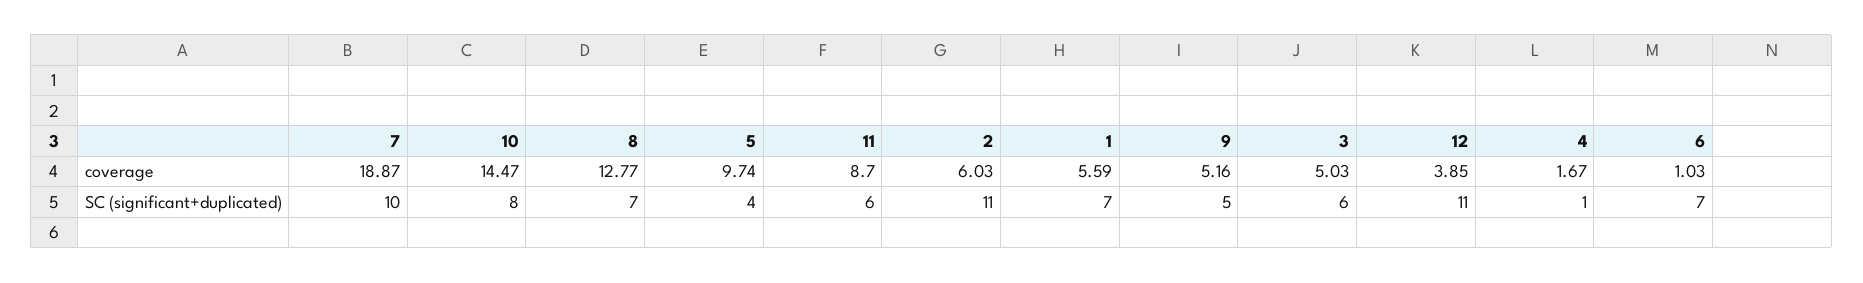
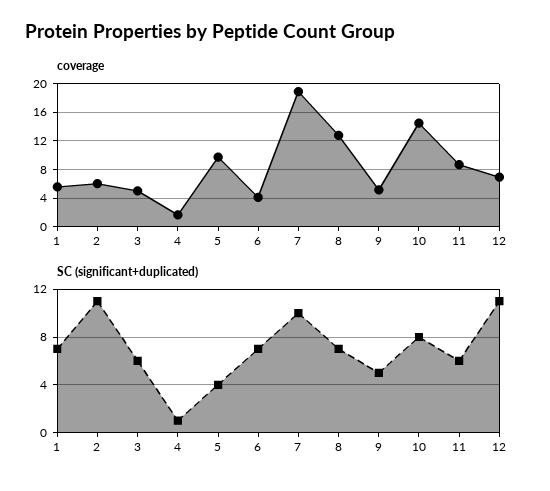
coverage, 12: 3.85 -> 7
coverage, 6: 1.03 -> 4

